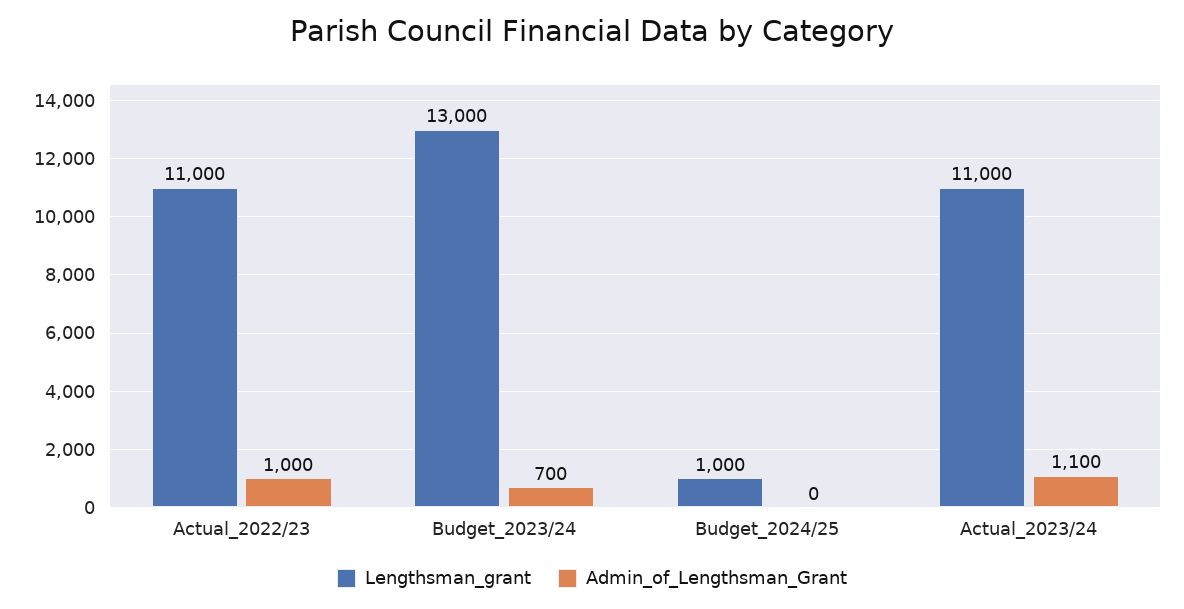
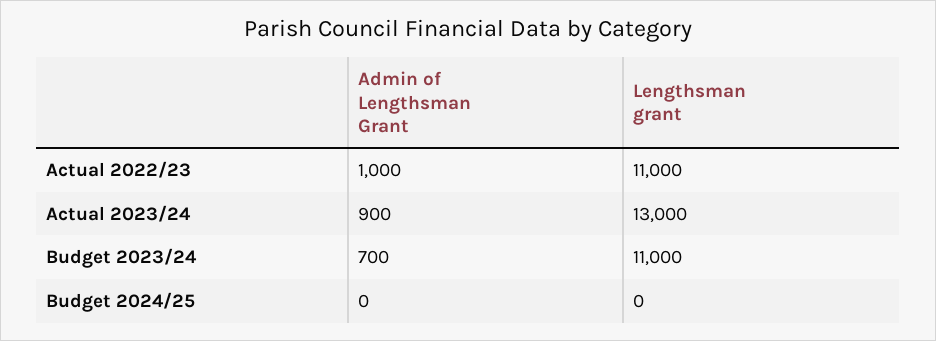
Lengthsman_grant, Budget_2023/24: 13000 -> 11000
Lengthsman_grant, Budget_2024/25: 1000 -> 0
Lengthsman_grant, Actual_2023/24: 11000 -> 13000
Admin_of_Lengthsman_Grant, Actual_2023/24: 1100 -> 900

